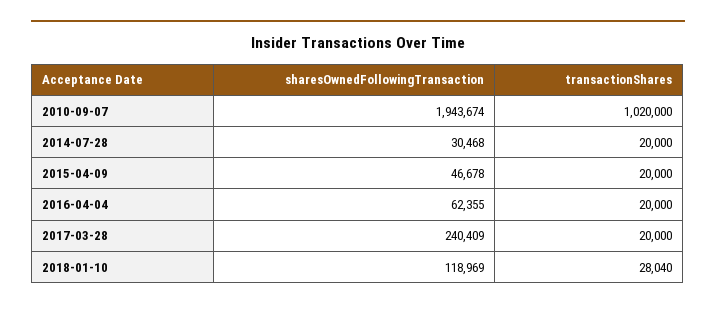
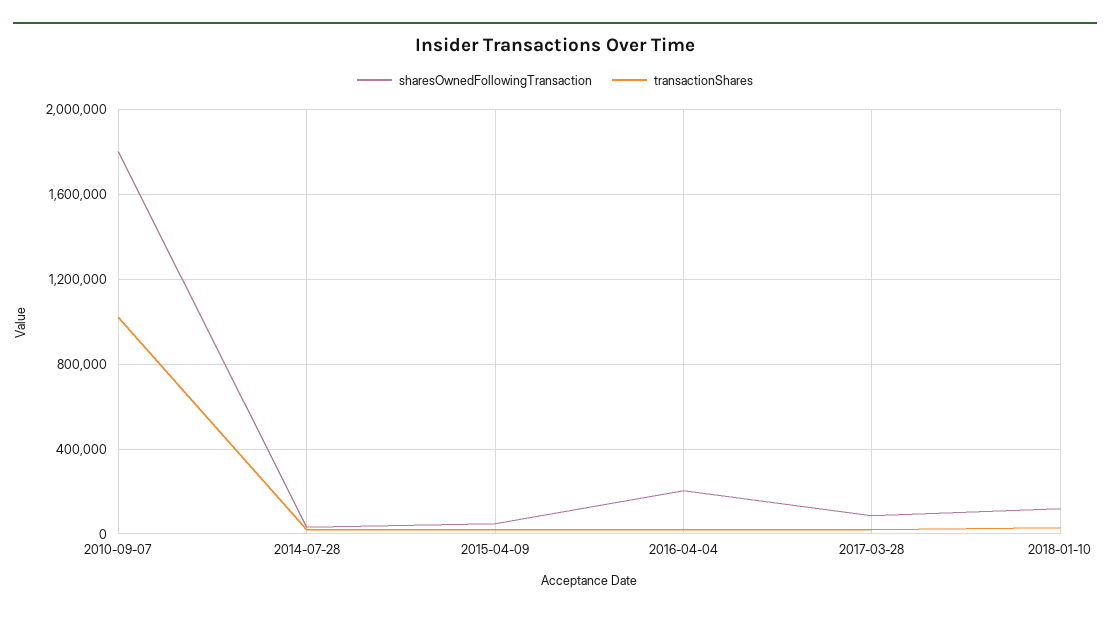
sharesOwnedFollowingTransaction, 2010-09-07: 1943674 -> 1800000
sharesOwnedFollowingTransaction, 2016-04-04: 62355 -> 200000
sharesOwnedFollowingTransaction, 2017-03-28: 240409 -> 100000

